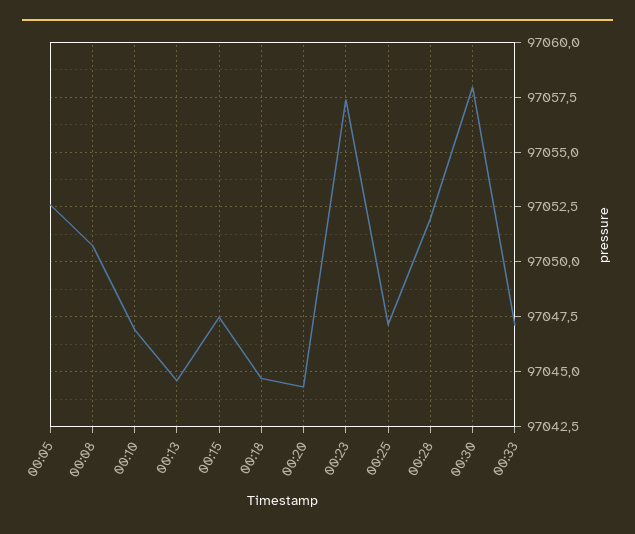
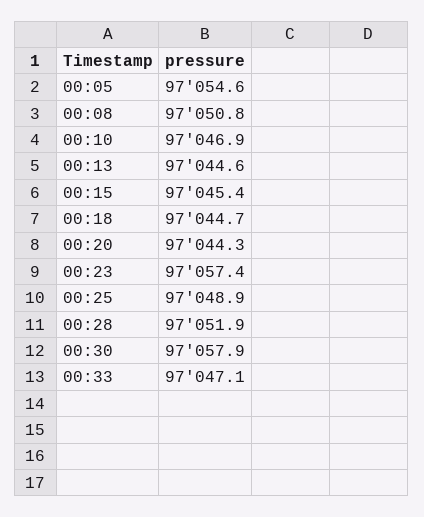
00:05: 97052.5 -> 97054.6
00:15: 97047.5 -> 97045.4
00:25: 97047 -> 97048.9

